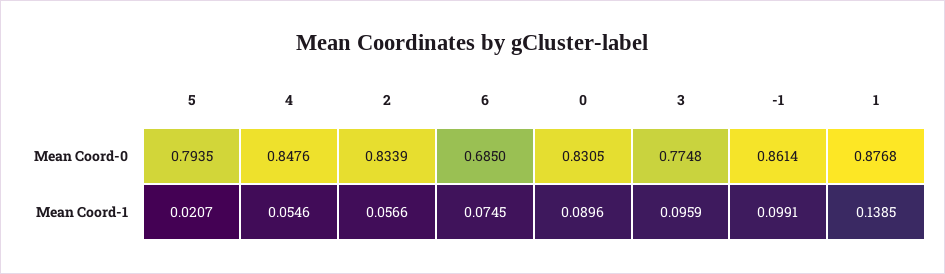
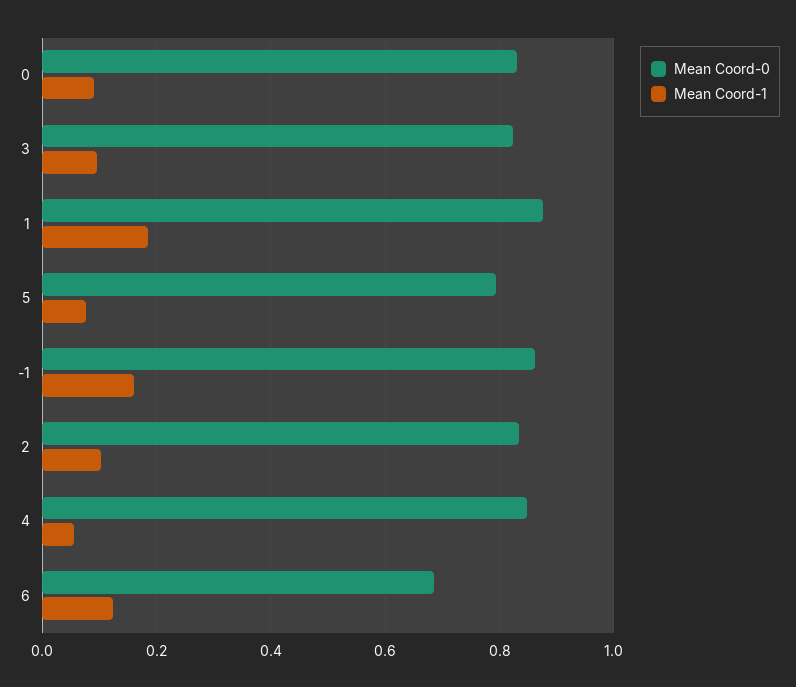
Mean Coord-0, 3: 0.7748 -> 0.82
Mean Coord-1, 5: 0.0207 -> 0.08
Mean Coord-1, 2: 0.0566 -> 0.1
Mean Coord-1, 6: 0.0745 -> 0.12
Mean Coord-1, -1: 0.0991 -> 0.16
Mean Coord-1, 1: 0.1385 -> 0.18

